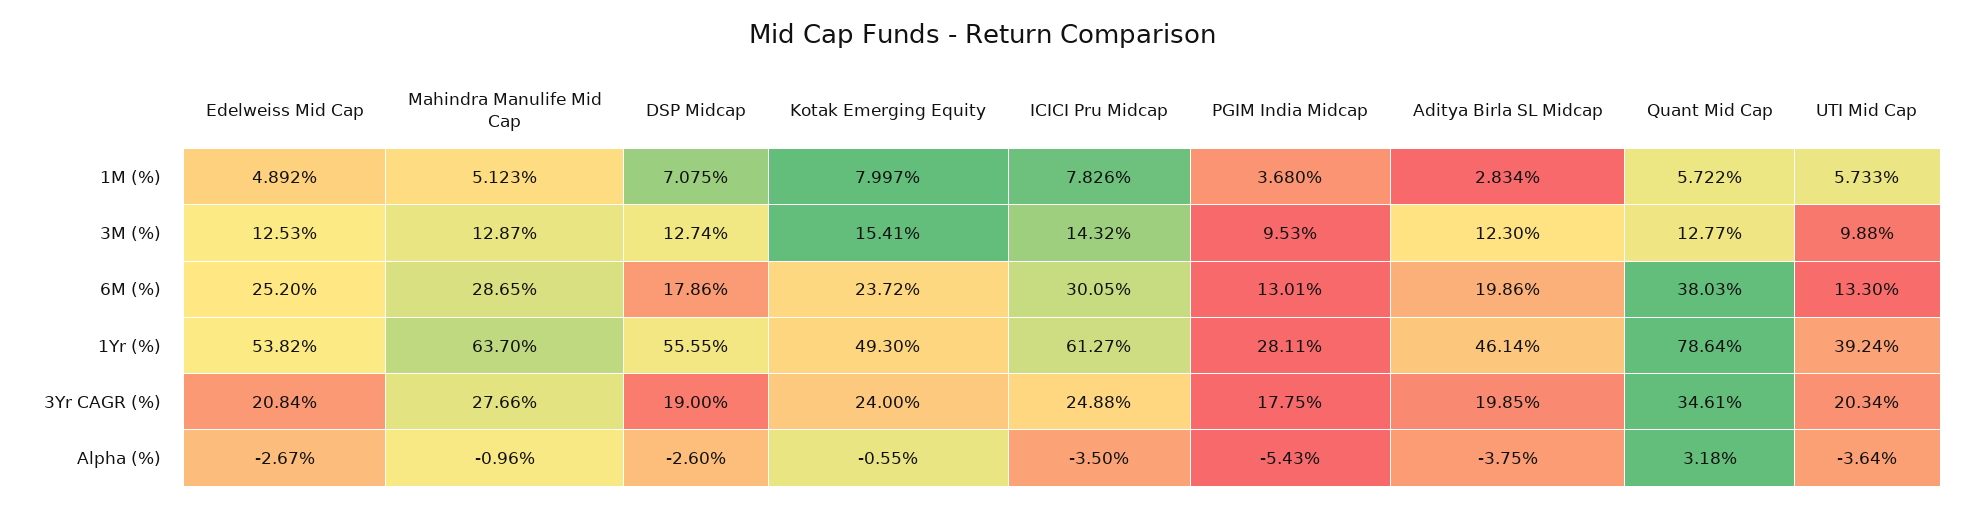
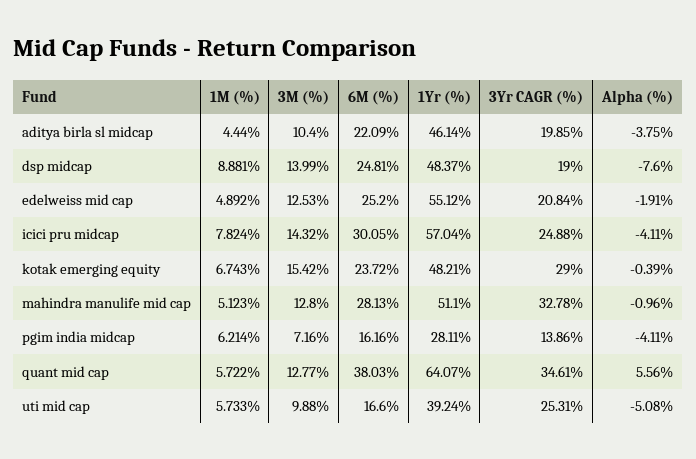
DSP Midcap, 1M (%): 7.075 -> 8.881
Kotak Emerging Equity, 1M (%): 7.997 -> 6.743
ICICI Pru Midcap, 1M (%): 7.826 -> 7.824
PGIM India Midcap, 1M (%): 3.68 -> 6.214
Aditya Birla SL Midcap, 1M (%): 2.834 -> 4.44
Mahindra Manulife Mid Cap, 3M (%): 12.87 -> 12.8
DSP Midcap, 3M (%): 12.74 -> 13.99
Kotak Emerging Equity, 3M (%): 15.41 -> 15.42
PGIM India Midcap, 3M (%): 9.53 -> 7.16
Aditya Birla SL Midcap, 3M (%): 12.3 -> 10.4
Mahindra Manulife Mid Cap, 6M (%): 28.65 -> 28.13
DSP Midcap, 6M (%): 17.86 -> 24.81
PGIM India Midcap, 6M (%): 13.01 -> 16.16
Aditya Birla SL Midcap, 6M (%): 19.86 -> 22.09
UTI Mid Cap, 6M (%): 13.3 -> 16.6
Edelweiss Mid Cap, 1Yr (%): 53.82 -> 55.12
Mahindra Manulife Mid Cap, 1Yr (%): 63.7 -> 51.1
DSP Midcap, 1Yr (%): 55.55 -> 48.37
Kotak Emerging Equity, 1Yr (%): 49.3 -> 48.21
ICICI Pru Midcap, 1Yr (%): 61.27 -> 57.04
Quant Mid Cap, 1Yr (%): 78.64 -> 64.07
Mahindra Manulife Mid Cap, 3Yr CAGR (%): 27.66 -> 32.78
Kotak Emerging Equity, 3Yr CAGR (%): 24 -> 29
PGIM India Midcap, 3Yr CAGR (%): 17.75 -> 13.86
UTI Mid Cap, 3Yr CAGR (%): 20.34 -> 25.31
Edelweiss Mid Cap, Alpha (%): -2.67 -> -1.91
DSP Midcap, Alpha (%): -2.6 -> -7.6
Kotak Emerging Equity, Alpha (%): -0.55 -> -0.39
ICICI Pru Midcap, Alpha (%): -3.5 -> -4.11
PGIM India Midcap, Alpha (%): -5.43 -> -4.11
Quant Mid Cap, Alpha (%): 3.18 -> 5.56
UTI Mid Cap, Alpha (%): -3.64 -> -5.08

